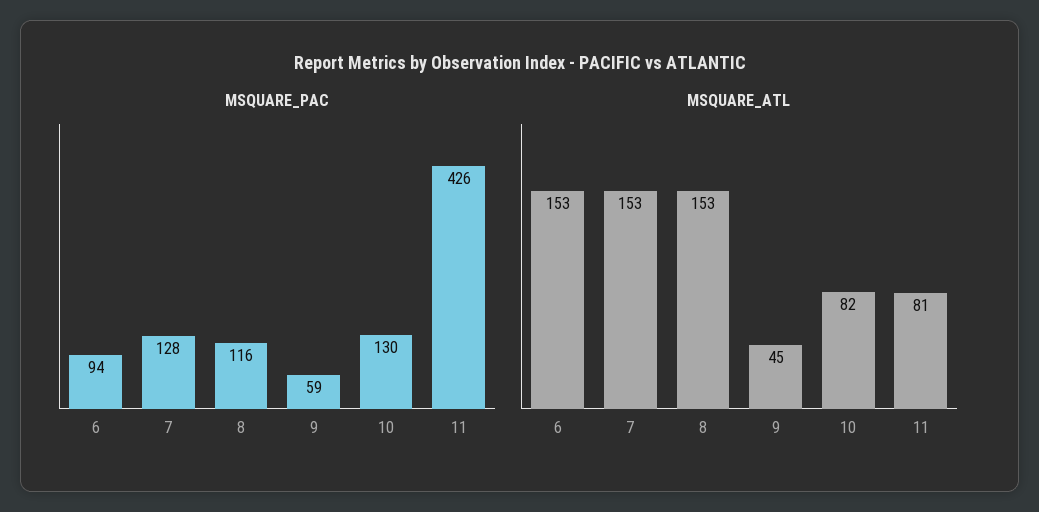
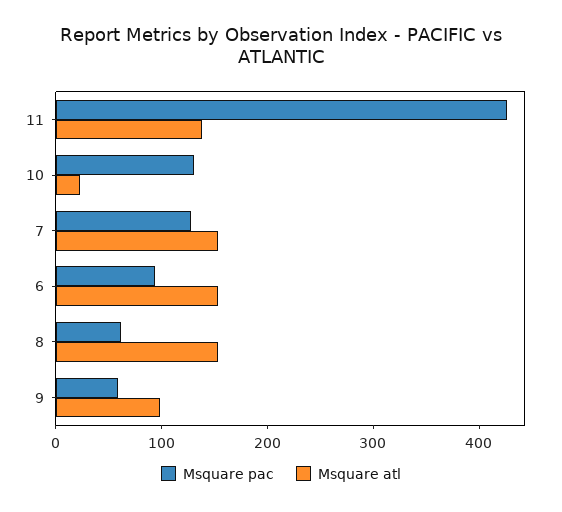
MSQUARE_PAC, 8: 116 -> 60
MSQUARE_ATL, 9: 45 -> 100
MSQUARE_ATL, 10: 82 -> 20
MSQUARE_ATL, 11: 81 -> 140

